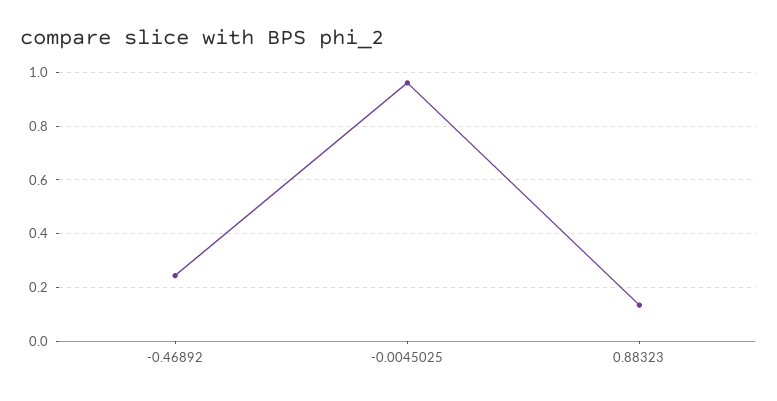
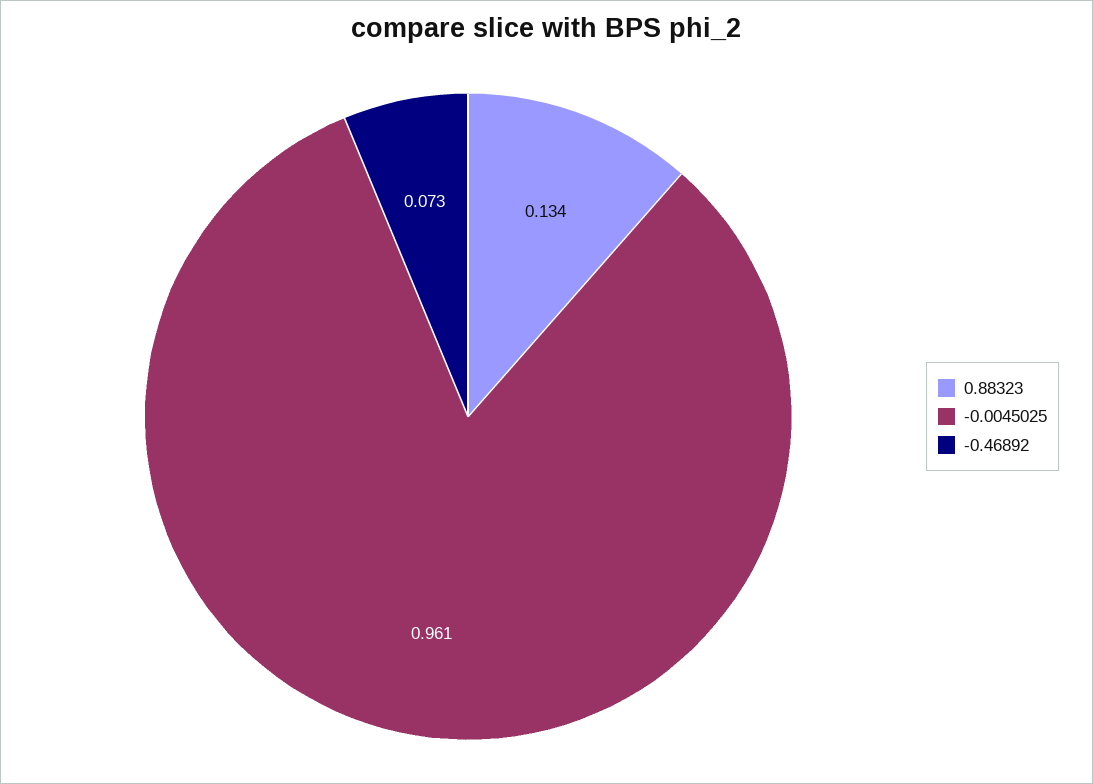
-0.46892: 0.25 -> 0.073

